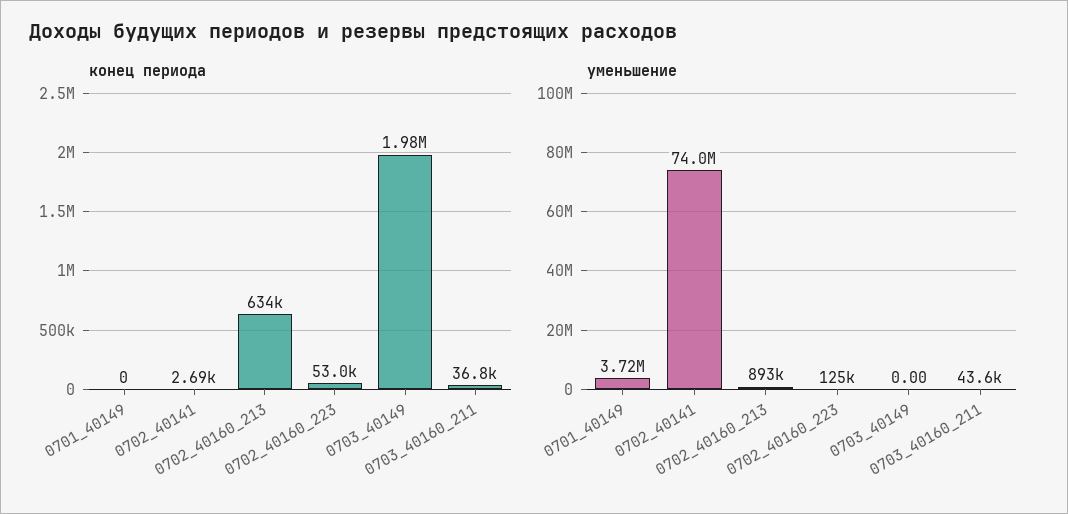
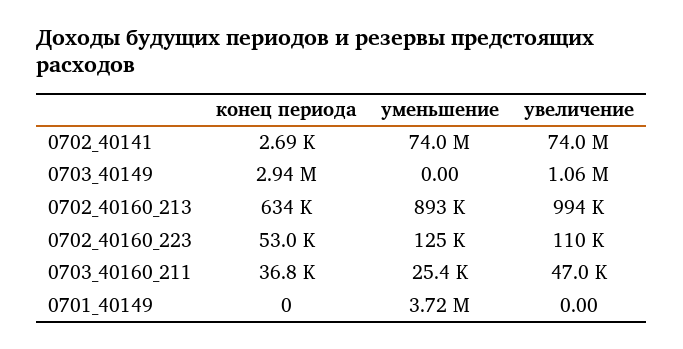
конец периода, 0703_40149: 1980000 -> 2940000
уменьшение, 0703_40160_211: 43600 -> 25400
увеличение, 0702_40141: none -> 74000000
увеличение, 0703_40149: none -> 1060000
увеличение, 0702_40160_213: none -> 994000
увеличение, 0702_40160_223: none -> 110000
увеличение, 0703_40160_211: none -> 47000
увеличение, 0701_40149: none -> 0

